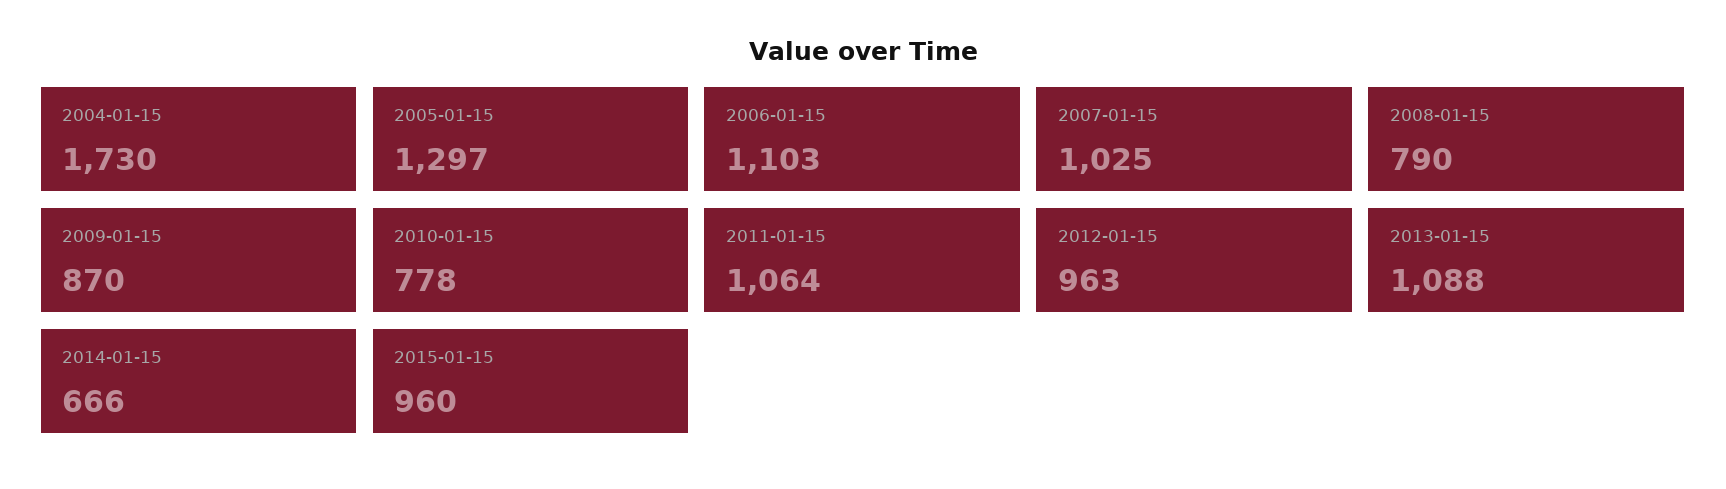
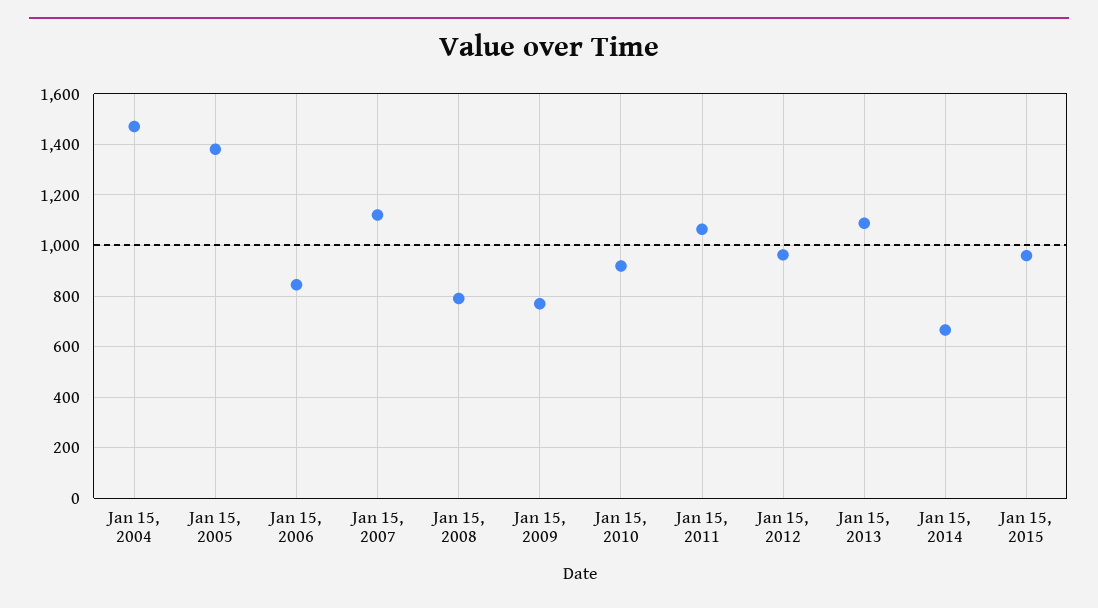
2004-01-15: 1730 -> 1475
2005-01-15: 1297 -> 1375
2006-01-15: 1103 -> 850
2007-01-15: 1025 -> 1125
2009-01-15: 870 -> 775
2010-01-15: 778 -> 925

